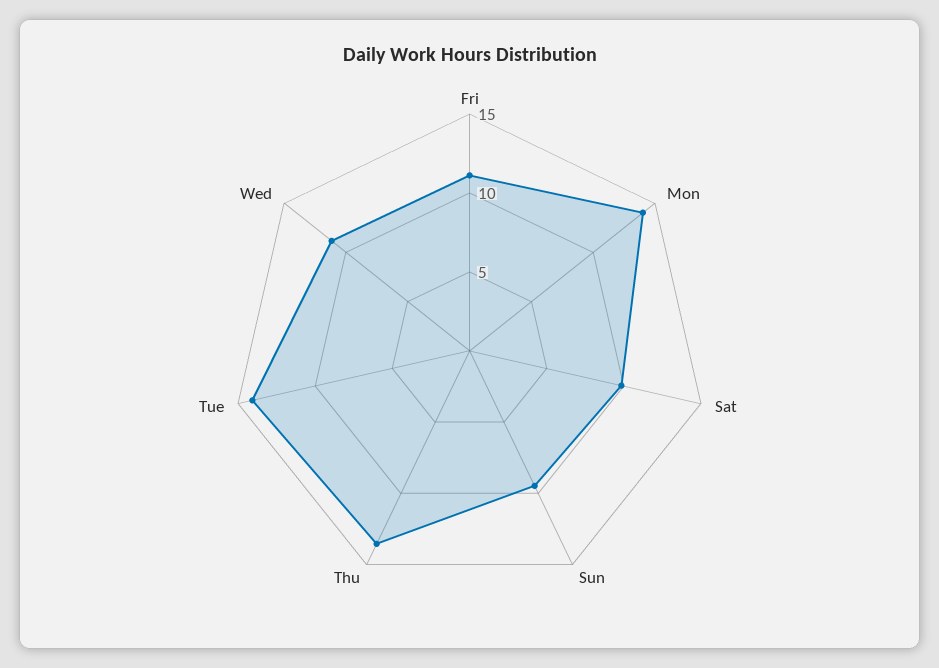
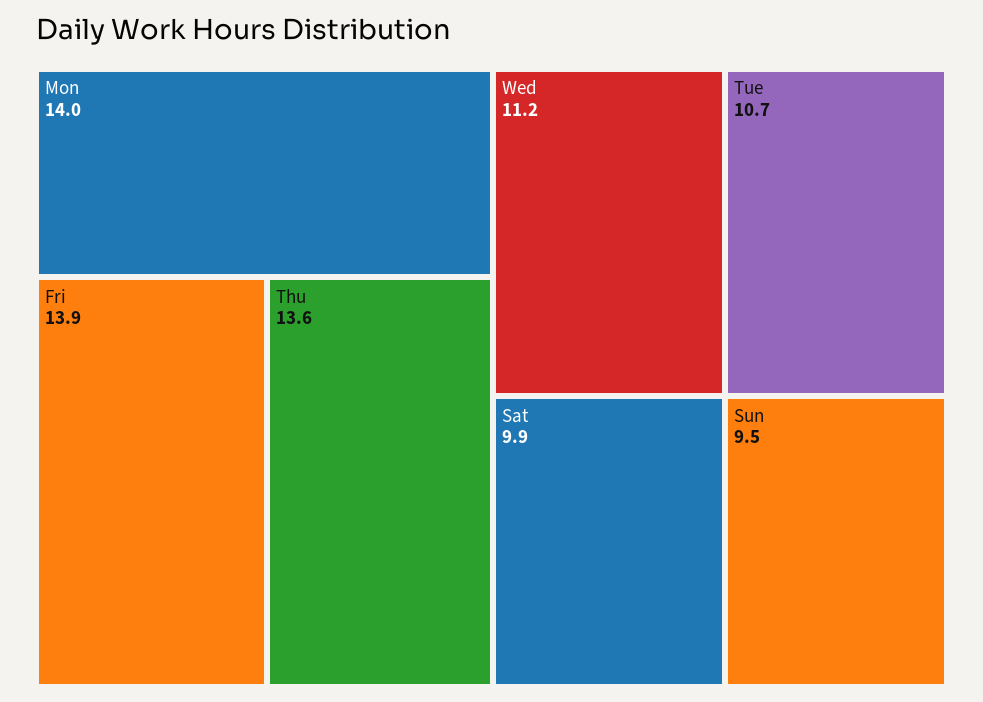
Fri: 11 -> 13.9
Tue: 14 -> 10.7

